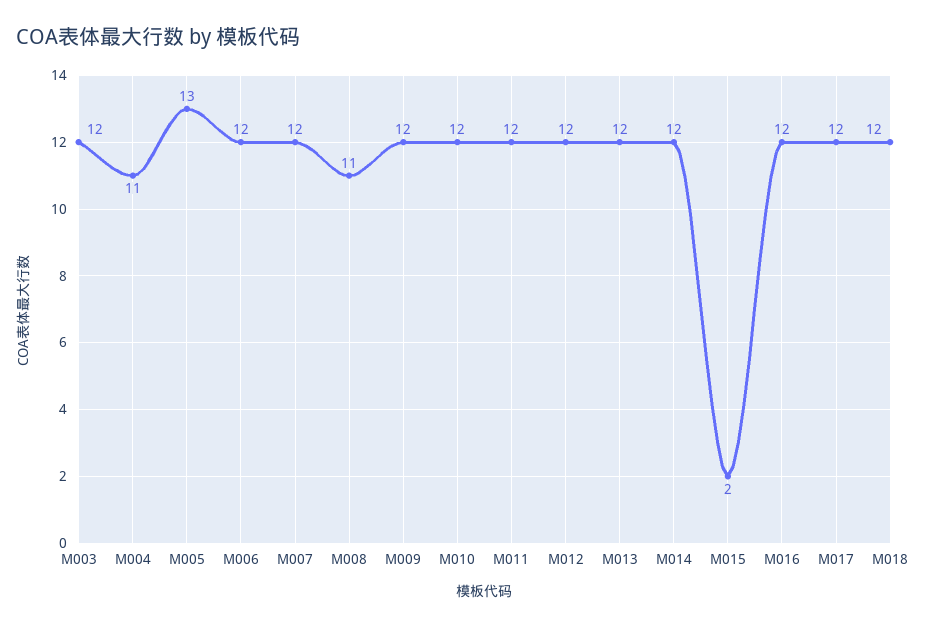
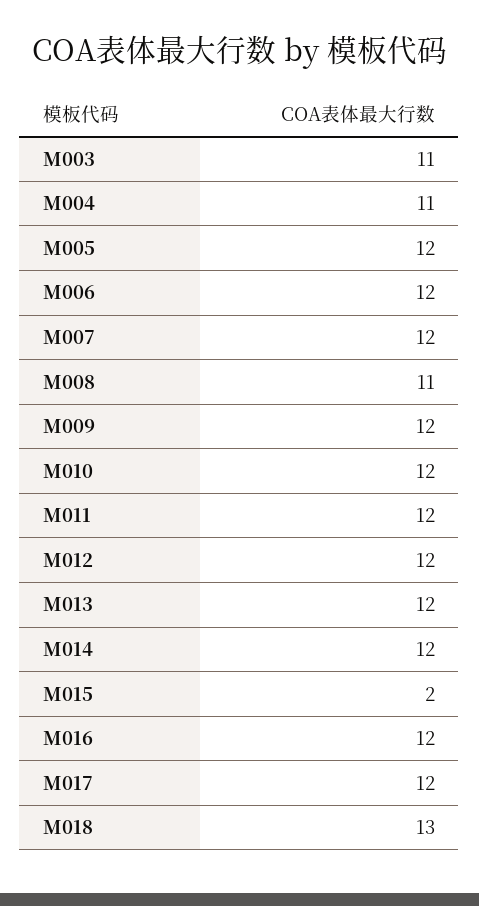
M003: 12 -> 11
M005: 13 -> 12
M018: 12 -> 13

